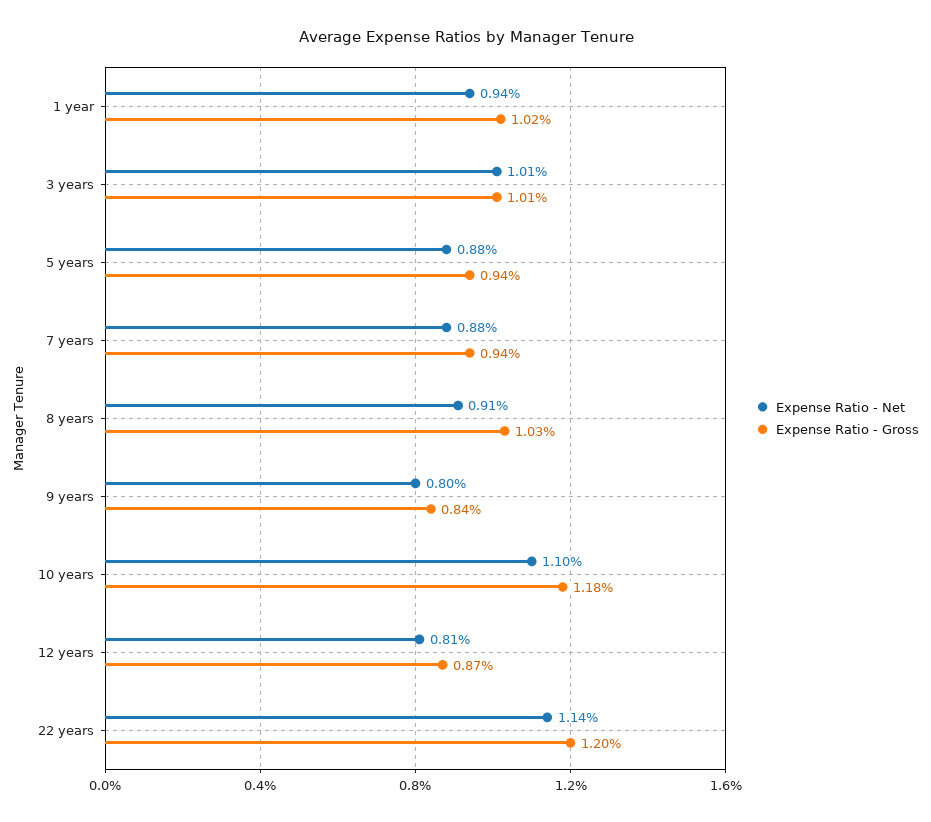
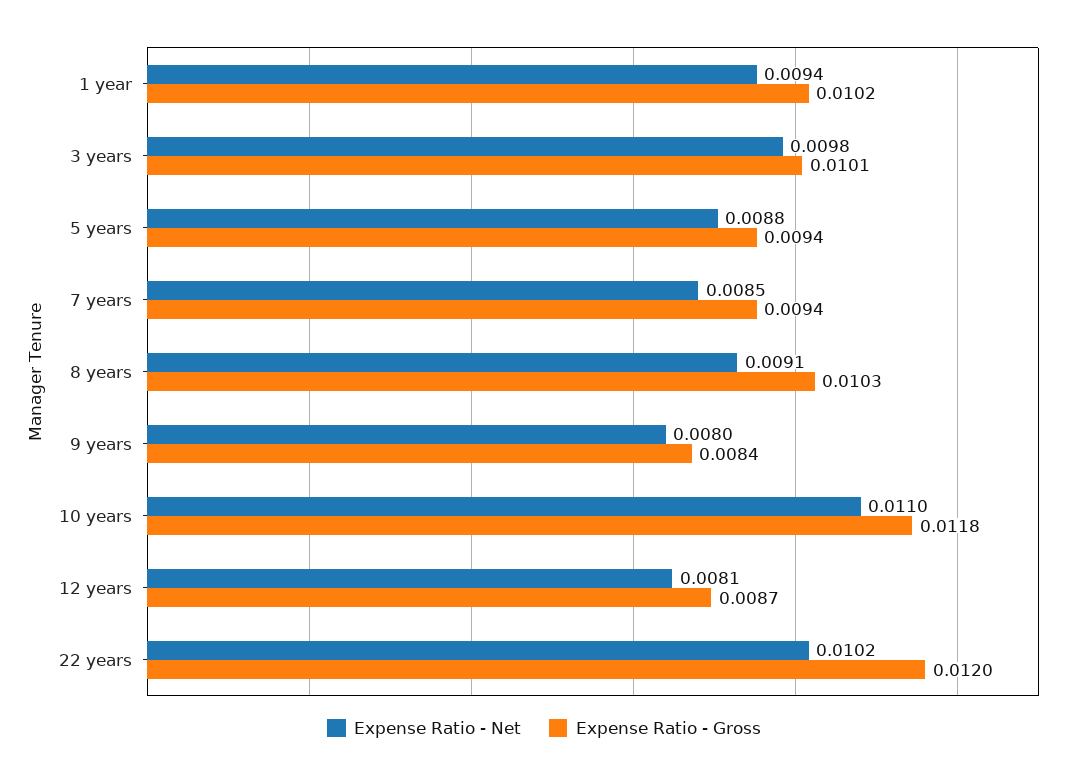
Expense Ratio - Net, 3 years: 0.0101 -> 0.0098
Expense Ratio - Net, 7 years: 0.0088 -> 0.0085
Expense Ratio - Net, 22 years: 0.0114 -> 0.0102

